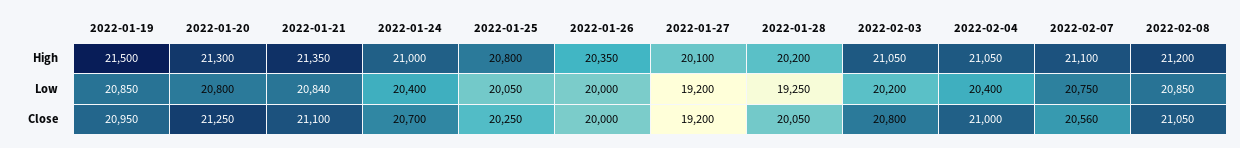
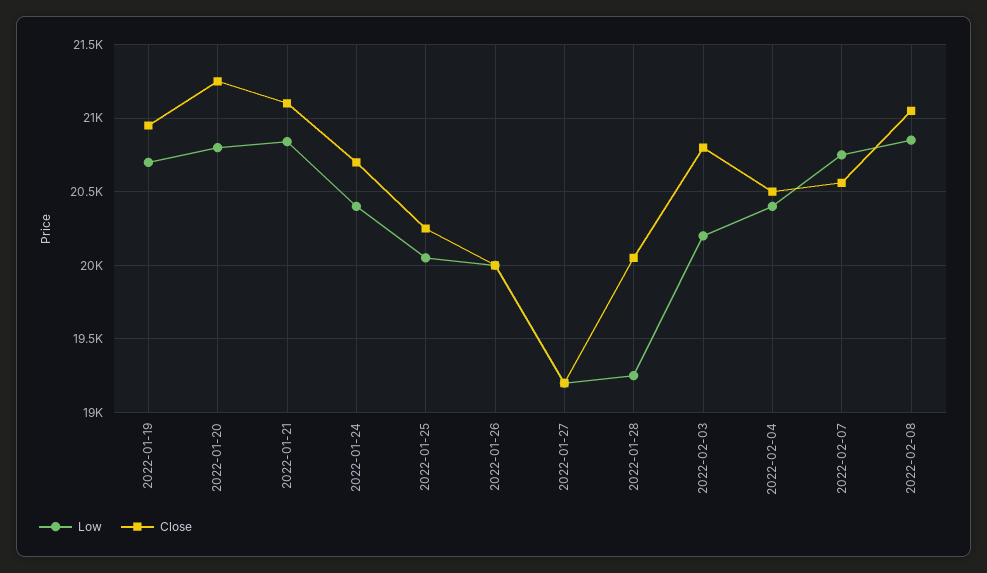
High, 2022-01-19: 21500 -> none
High, 2022-01-20: 21300 -> none
High, 2022-01-21: 21350 -> none
High, 2022-01-24: 21000 -> none
High, 2022-01-25: 20800 -> none
High, 2022-01-26: 20350 -> none
High, 2022-01-27: 20100 -> none
High, 2022-01-28: 20200 -> none
High, 2022-02-03: 21050 -> none
High, 2022-02-04: 21050 -> none
High, 2022-02-07: 21100 -> none
High, 2022-02-08: 21200 -> none
Low, 2022-01-19: 20850 -> 20700
Close, 2022-02-04: 21000 -> 20500

